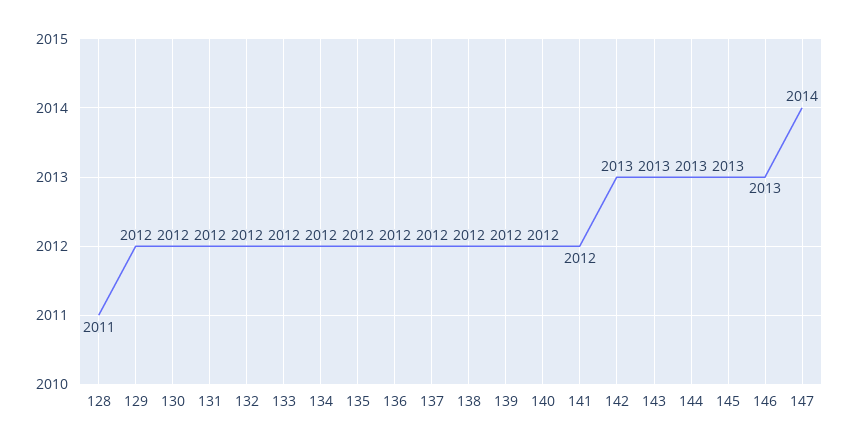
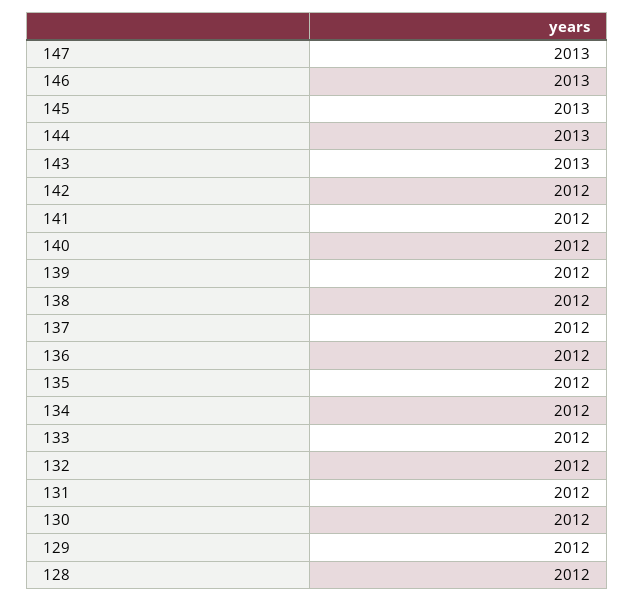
128: 2011 -> 2012
142: 2013 -> 2012
147: 2014 -> 2013

